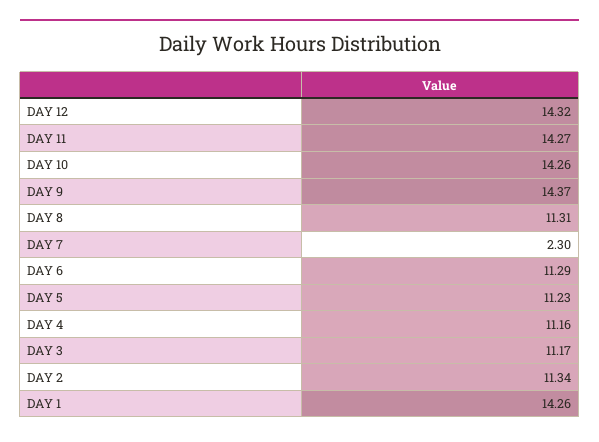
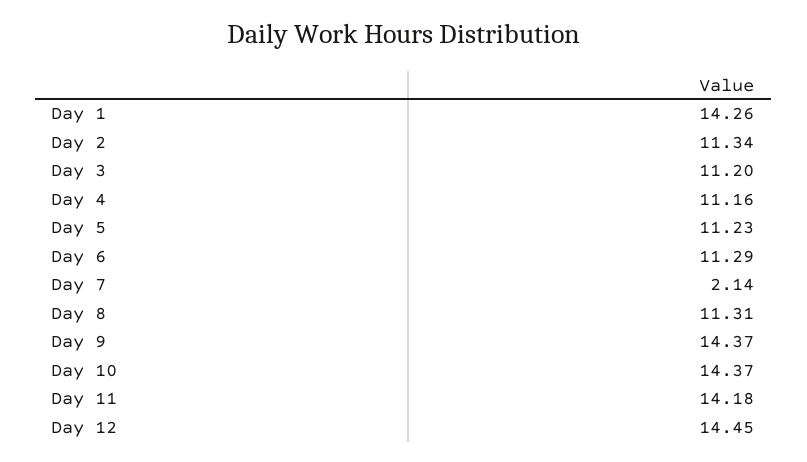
DAY 12: 14.32 -> 14.45
DAY 11: 14.27 -> 14.18
DAY 10: 14.26 -> 14.37
DAY 7: 2.3 -> 2.14
DAY 3: 11.17 -> 11.2

